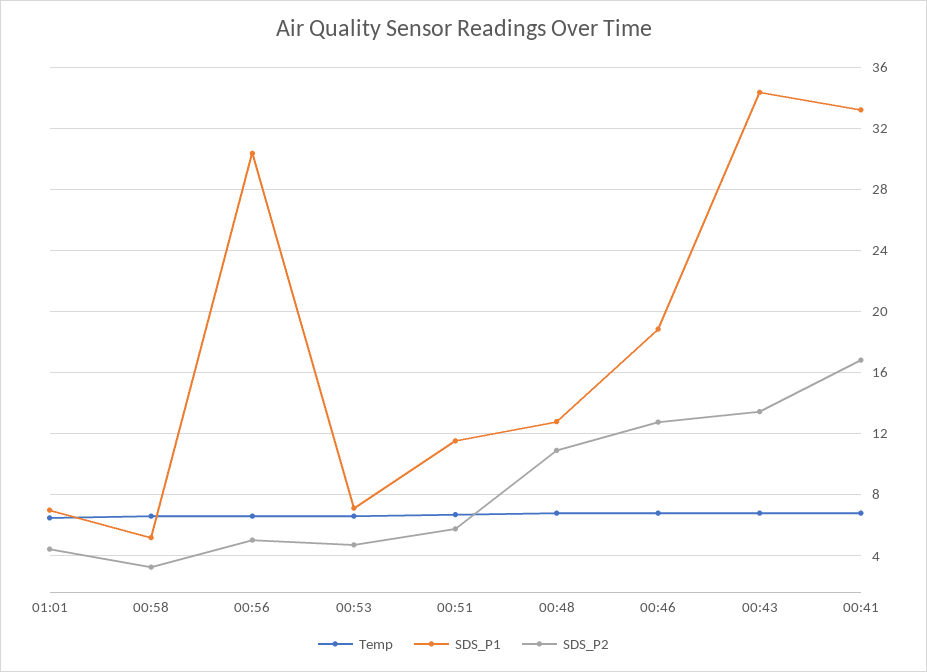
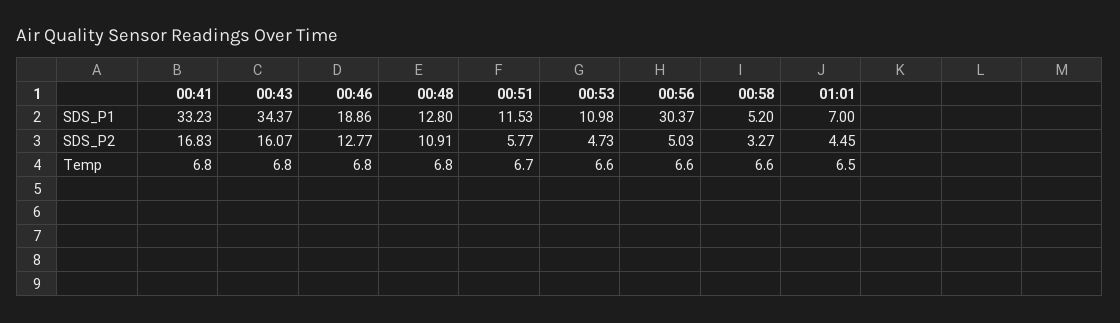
SDS_P1, 00:53: 7 -> 10.98
SDS_P2, 00:43: 13.5 -> 16.07

